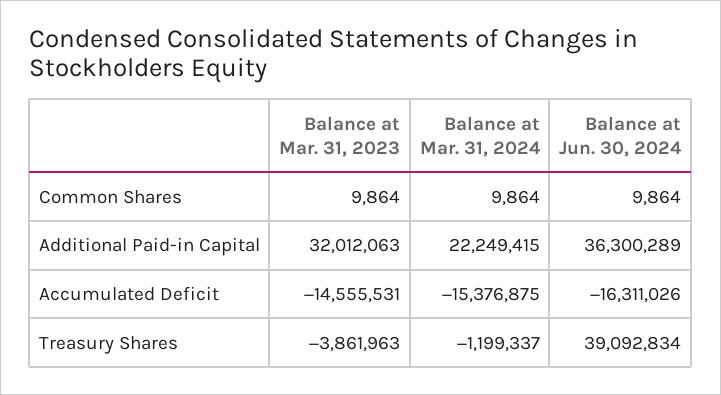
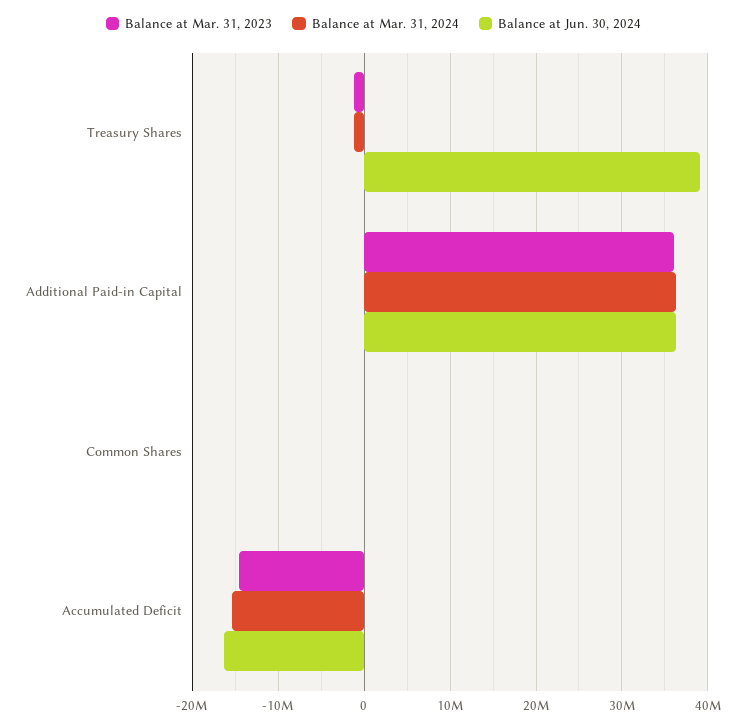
Balance at Mar. 31, 2023, Additional Paid-in Capital: 32012063 -> 36000000
Balance at Mar. 31, 2024, Additional Paid-in Capital: 22249415 -> 36000000
Balance at Mar. 31, 2023, Treasury Shares: -3861963 -> -1000000

